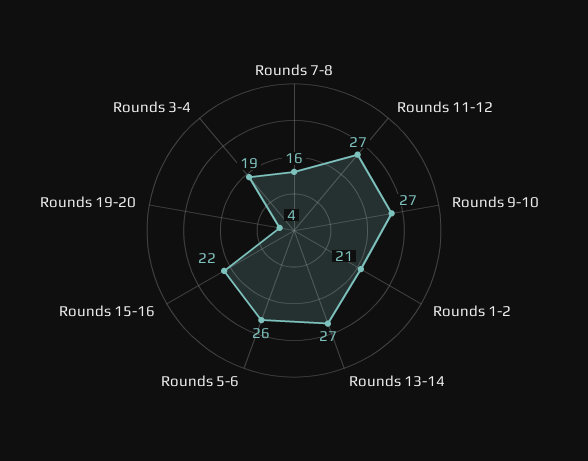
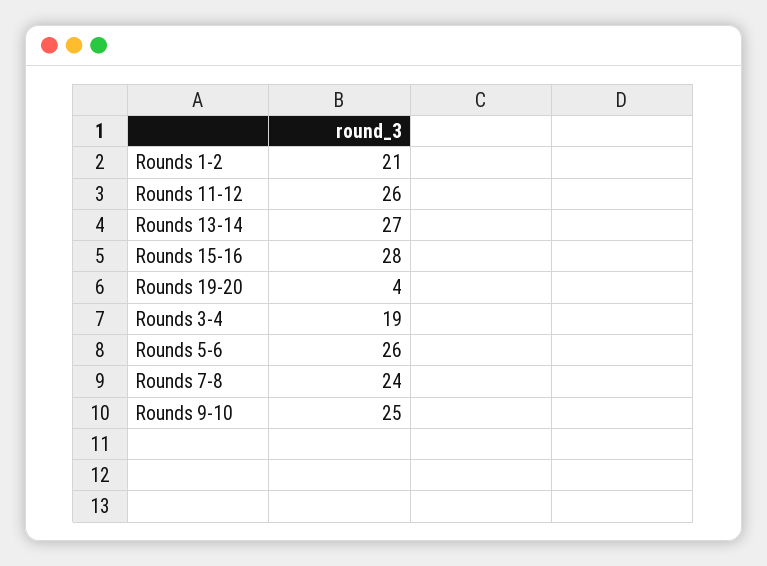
Rounds 7-8: 16 -> 24
Rounds 11-12: 27 -> 26
Rounds 9-10: 27 -> 25
Rounds 15-16: 22 -> 28

